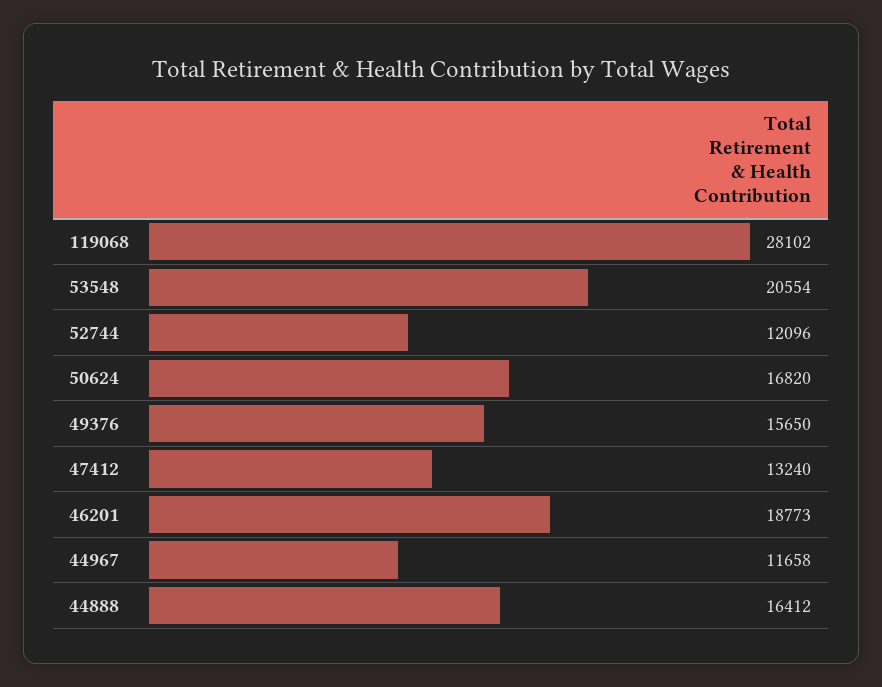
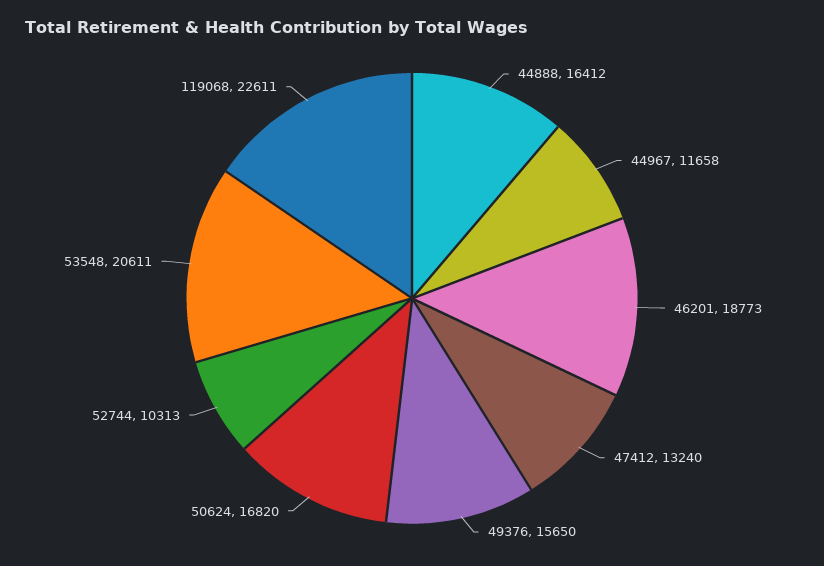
119068: 28102 -> 22611
53548: 20554 -> 20611
52744: 12096 -> 10313

